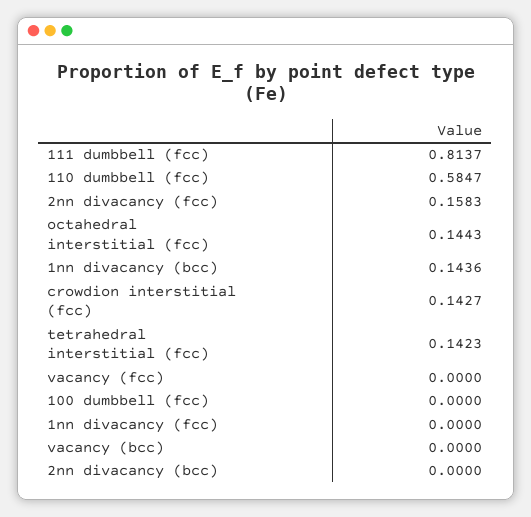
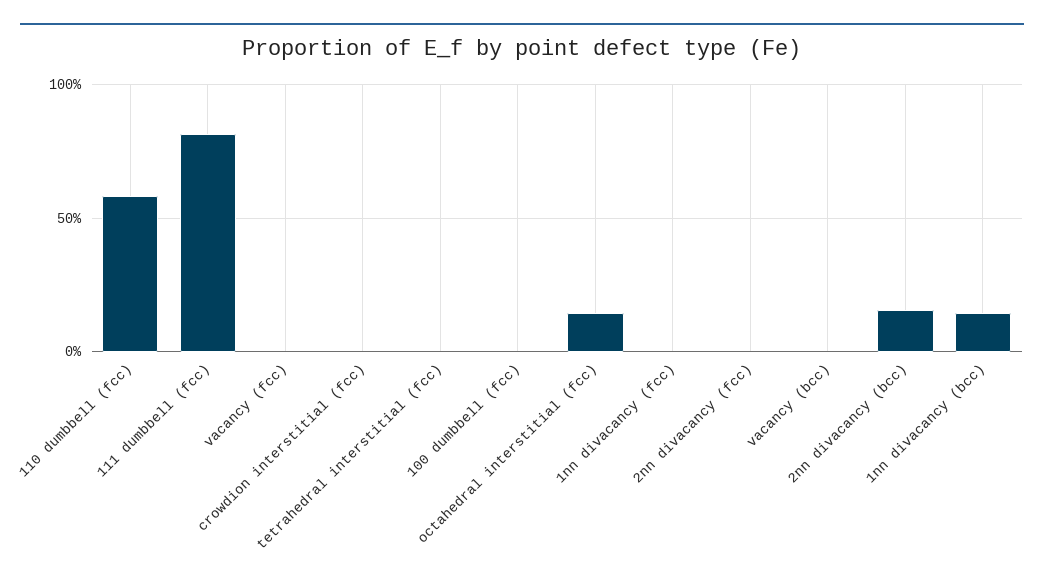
2nn divacancy (fcc): 0.1583 -> 0
crowdion interstitial (fcc): 0.1427 -> 0
tetrahedral interstitial (fcc): 0.1423 -> 0
2nn divacancy (bcc): 0 -> 0.15

